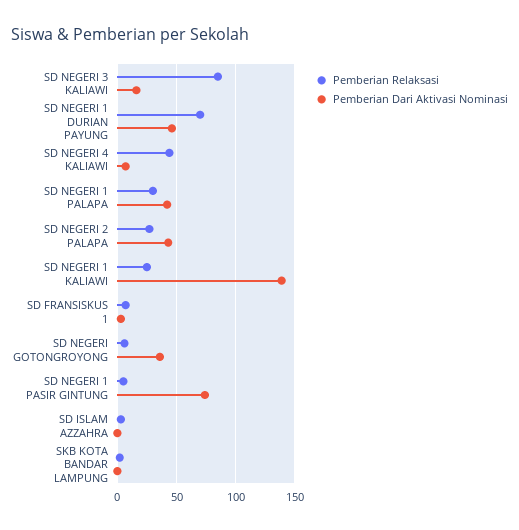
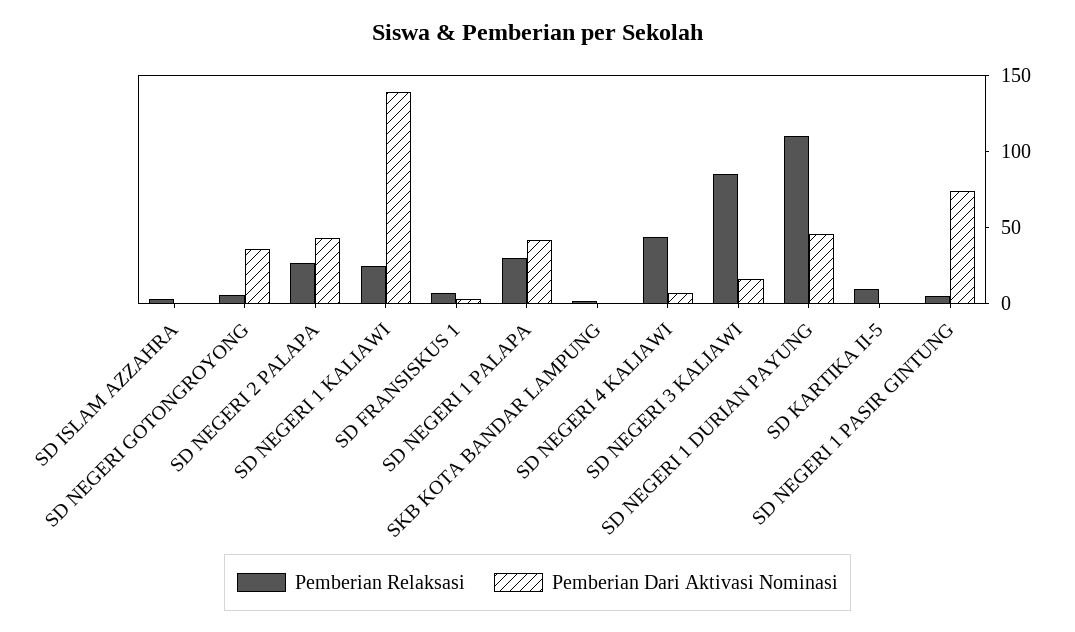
Pemberian Relaksasi, SD NEGERI 1 DURIAN PAYUNG: 70 -> 110
Pemberian Relaksasi, SD KARTIKA II-5: none -> 10
Pemberian Dari Aktivasi Nominasi, SD KARTIKA II-5: none -> 0

